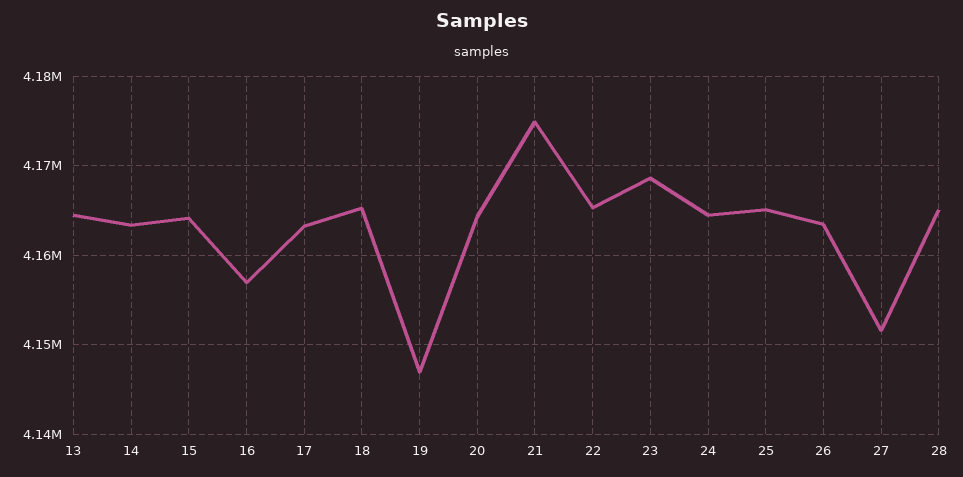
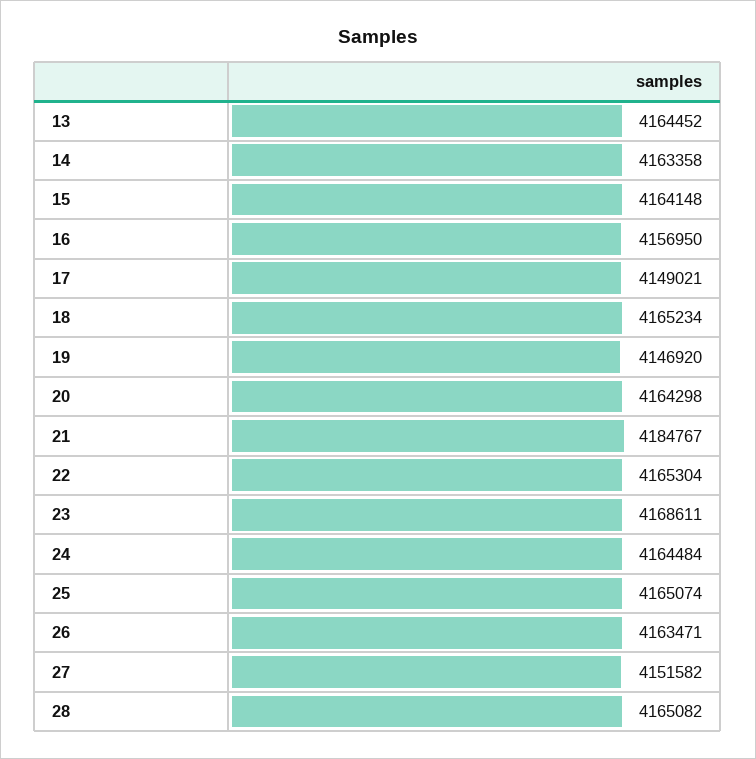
17: 4163000 -> 4149021
21: 4175000 -> 4184767

